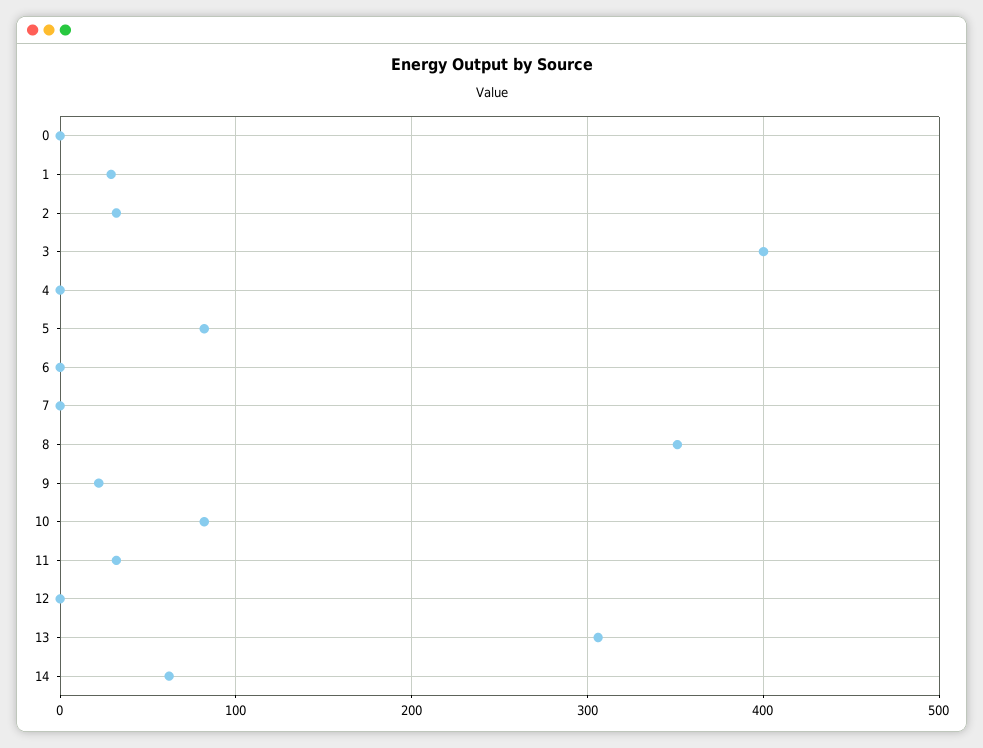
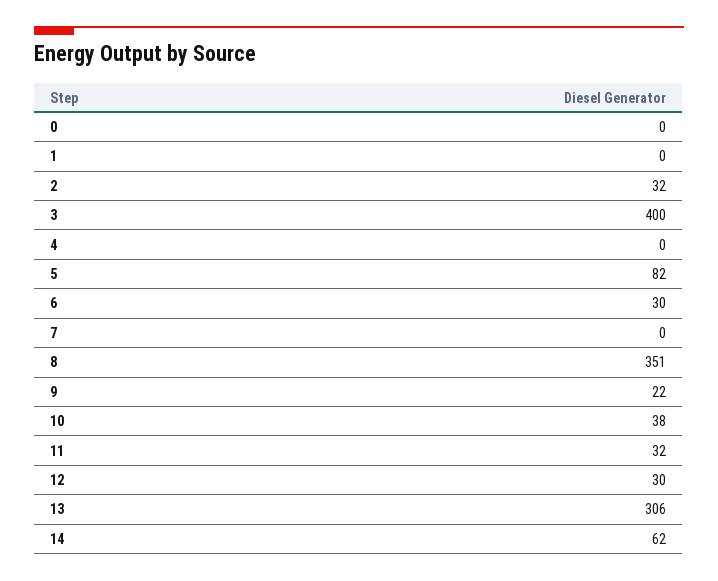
1: 30 -> 0
6: 0 -> 30
10: 80 -> 38
12: 0 -> 30

